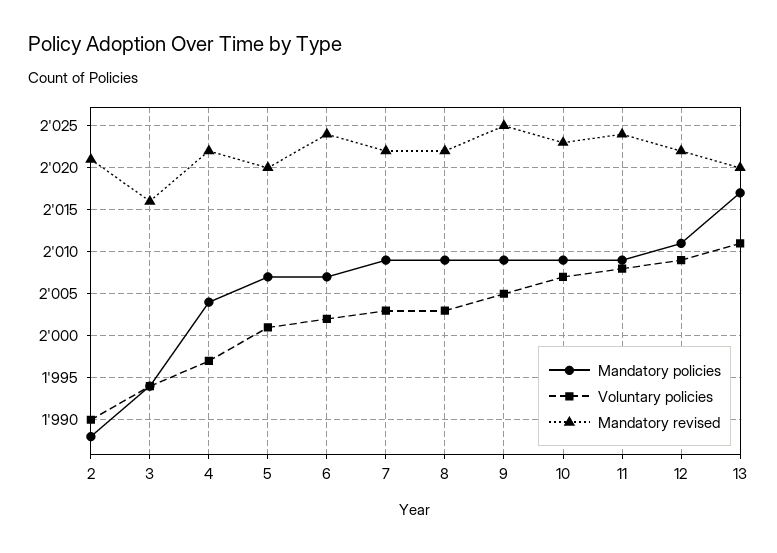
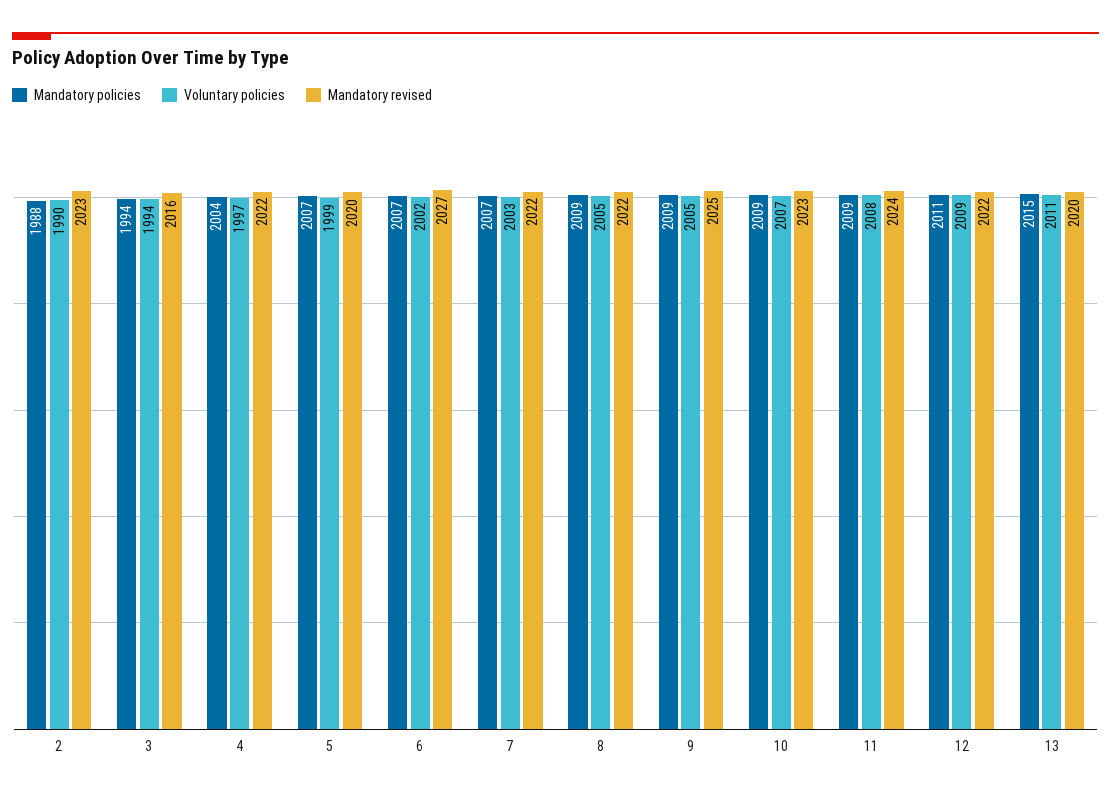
Mandatory revised, 2: 2021 -> 2023
Voluntary policies, 5: 2001 -> 1999
Mandatory revised, 6: 2024 -> 2027
Mandatory policies, 7: 2009 -> 2007
Voluntary policies, 8: 2003 -> 2005
Mandatory policies, 13: 2017 -> 2015

